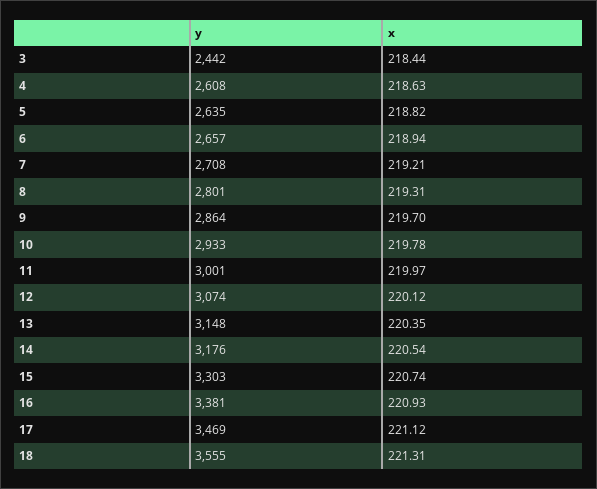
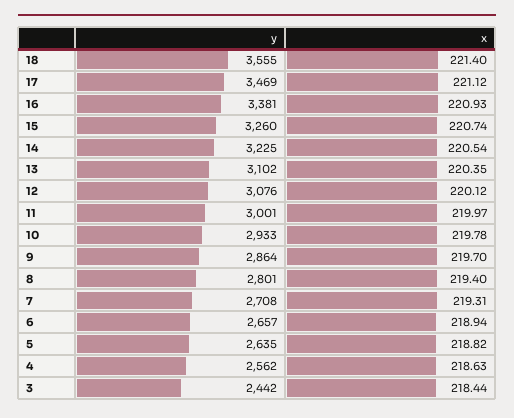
y, 4: 2608 -> 2562
x, 7: 219.21 -> 219.31
x, 8: 219.31 -> 219.4
y, 12: 3074 -> 3076
y, 13: 3148 -> 3102
y, 14: 3176 -> 3225
y, 15: 3303 -> 3260
x, 18: 221.31 -> 221.4

